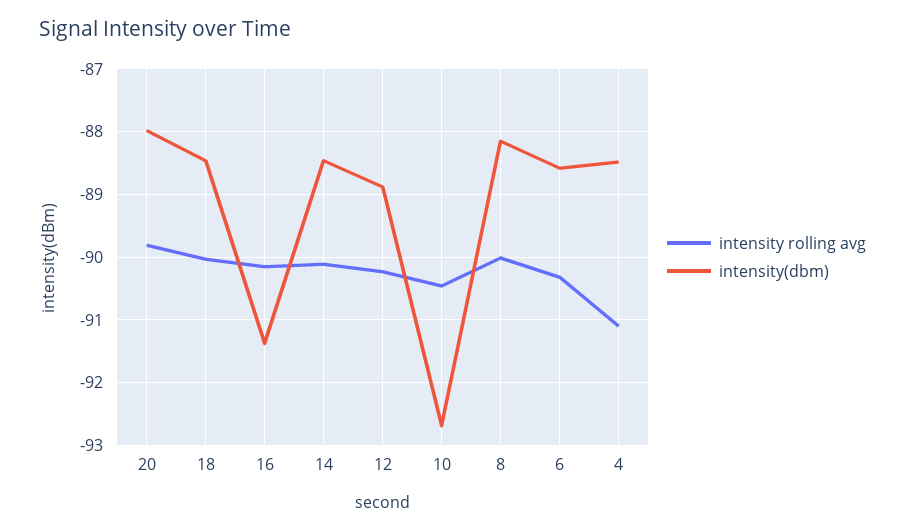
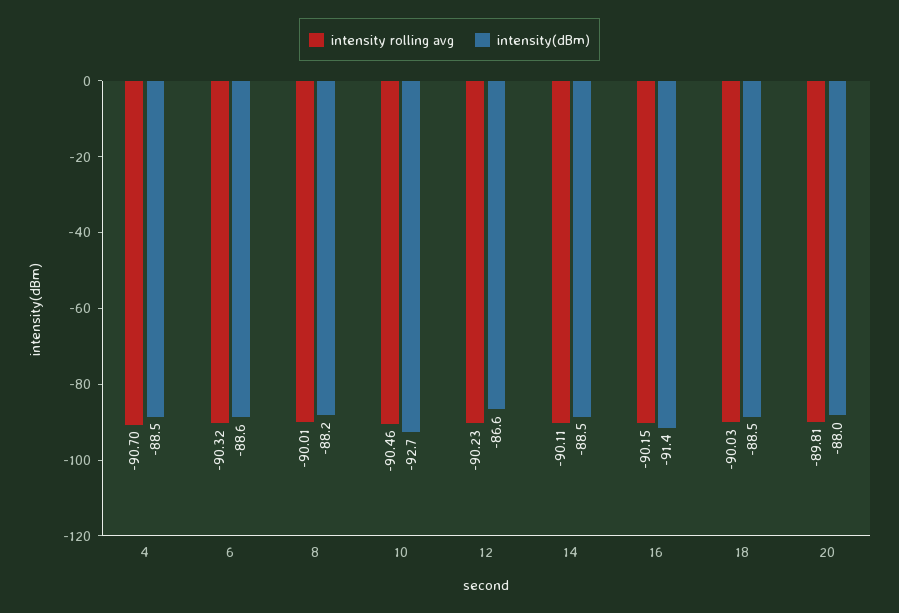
intensity(dbm), 12: -88.9 -> -86.6
intensity rolling avg, 4: -91.1 -> -90.7

